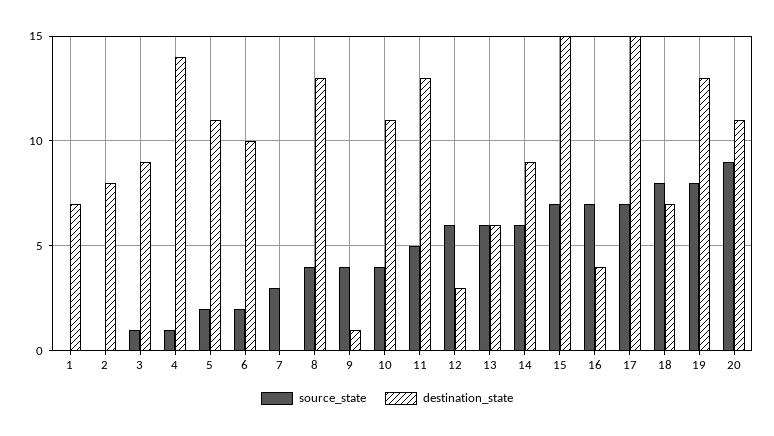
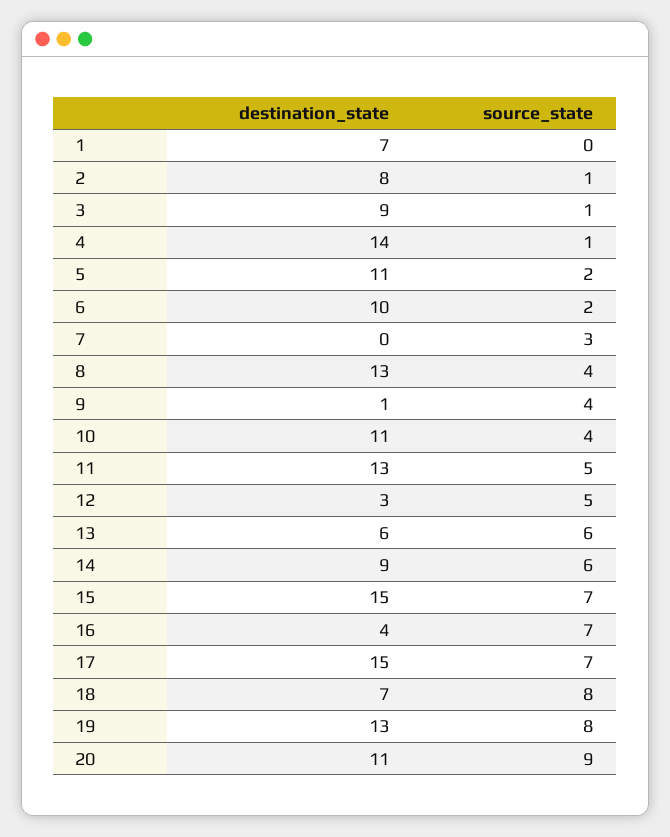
source_state, 2: 0 -> 1
source_state, 12: 6 -> 5

